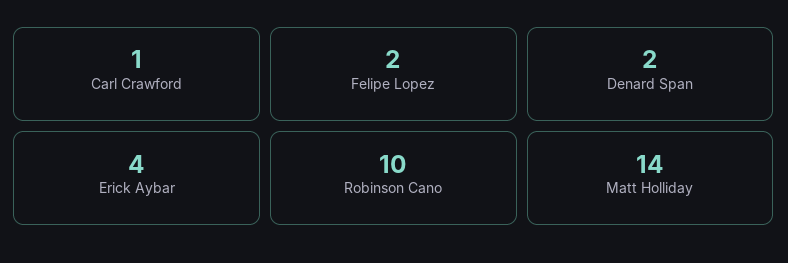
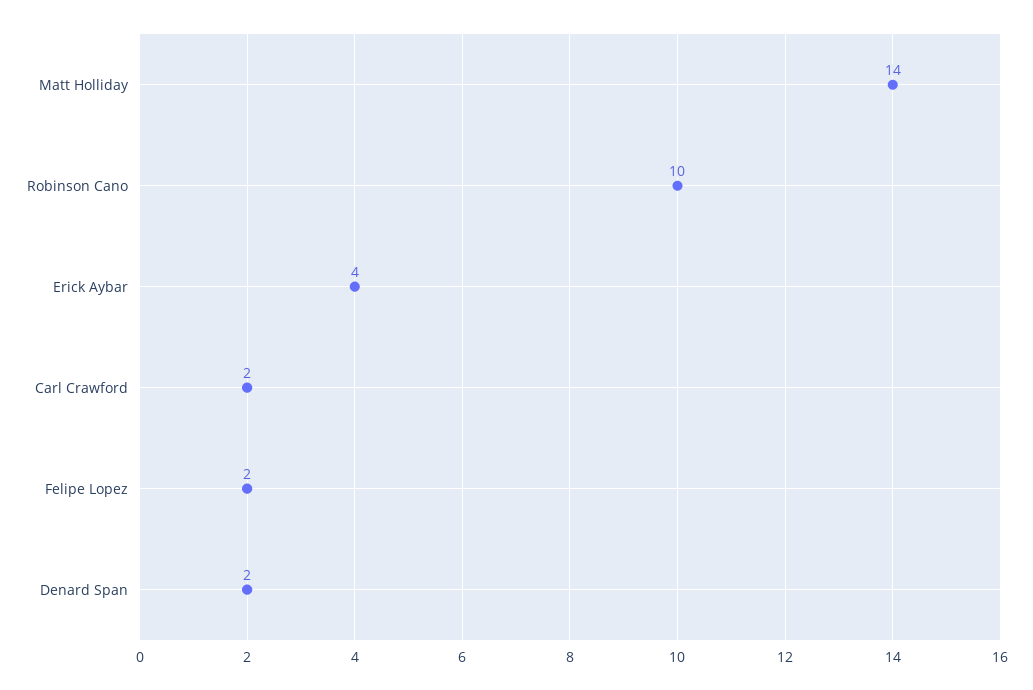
Carl Crawford: 1 -> 2

